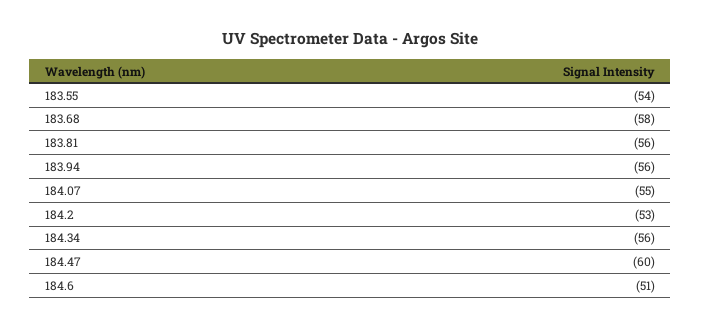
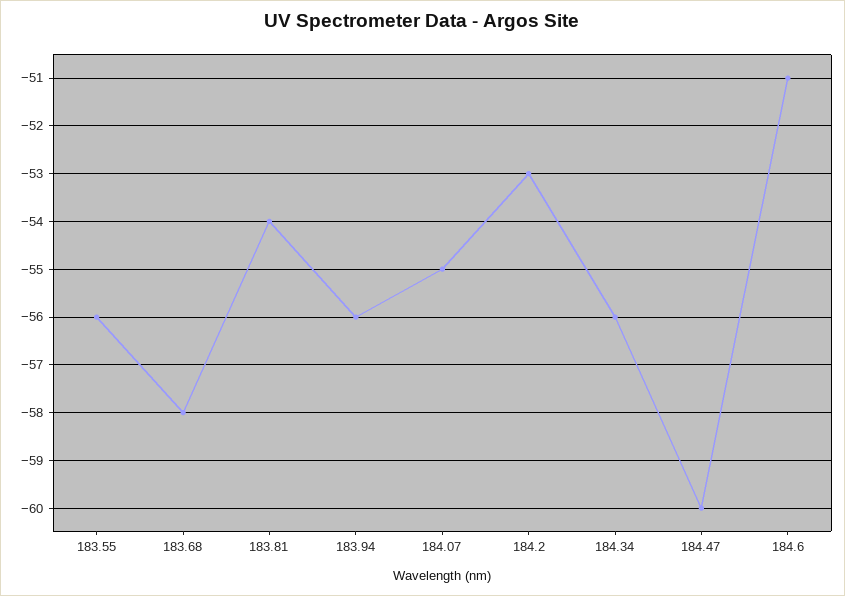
183.55: -54 -> -56
183.81: -56 -> -54

